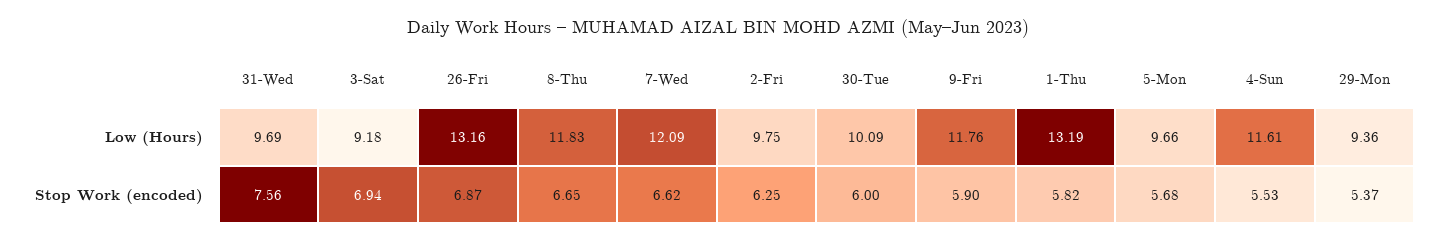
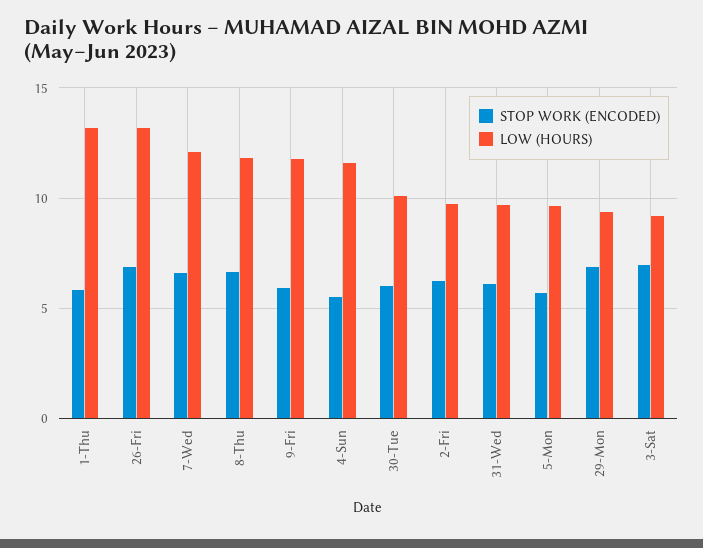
Stop Work (encoded), 31-Wed: 7.56 -> 6
Stop Work (encoded), 29-Mon: 5.37 -> 7

